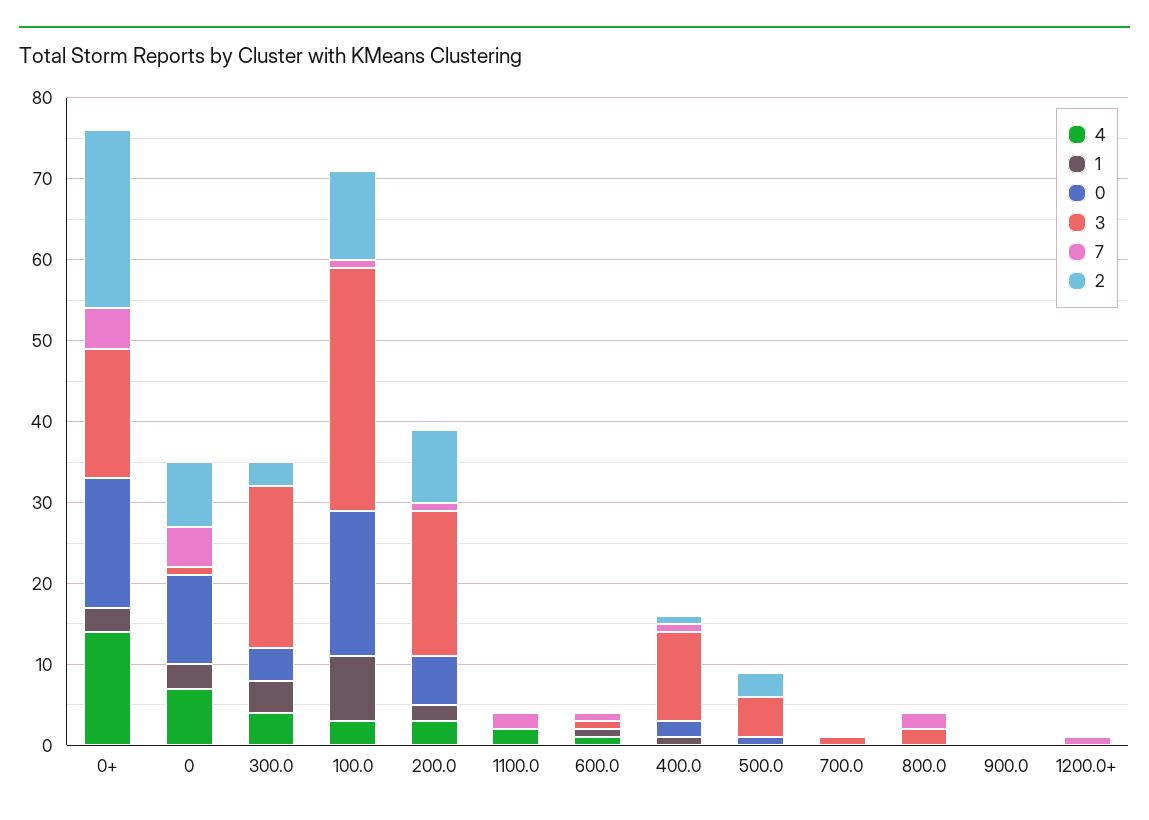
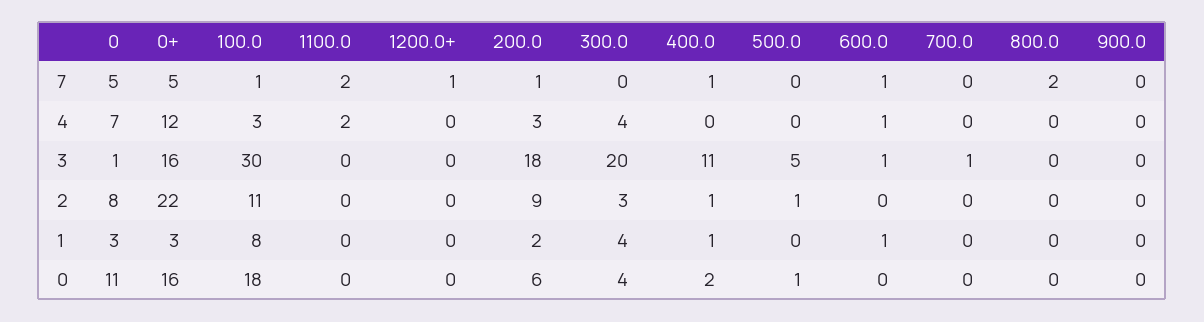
4, 0+: 14 -> 12
2, 500.0: 3 -> 1
3, 800.0: 2 -> 0

